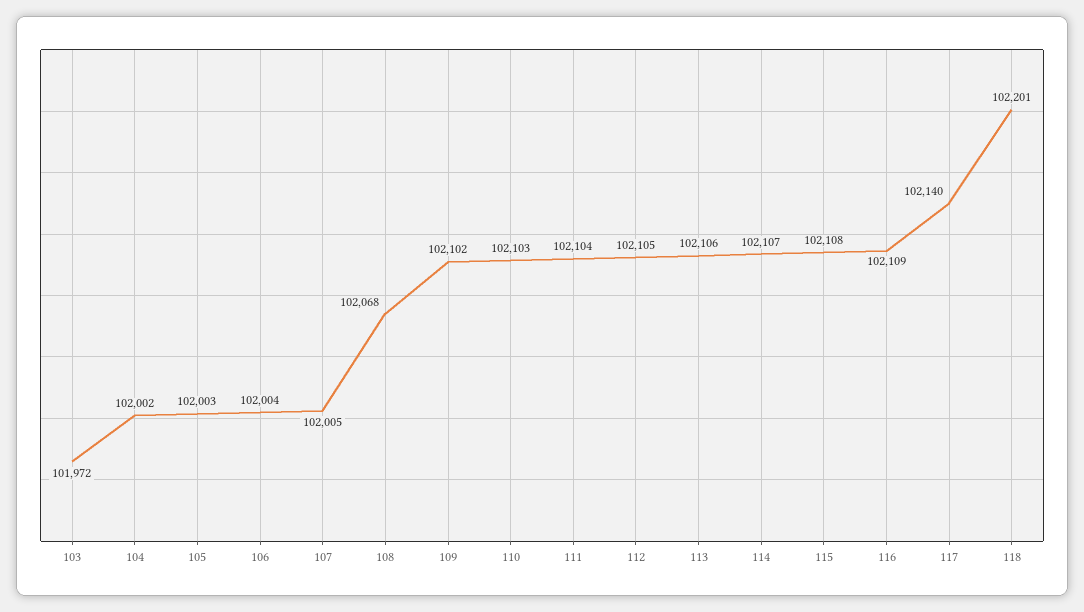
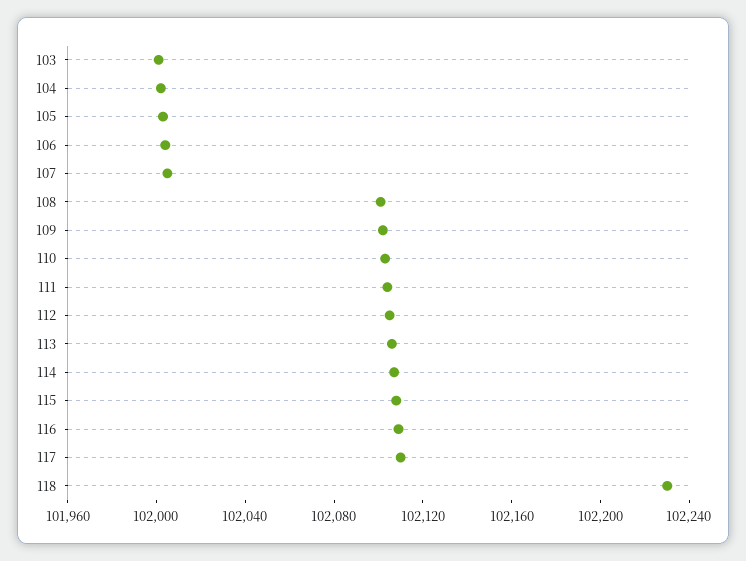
103: 101972 -> 102000
108: 102068 -> 102100
117: 102140 -> 102110
118: 102201 -> 102230

